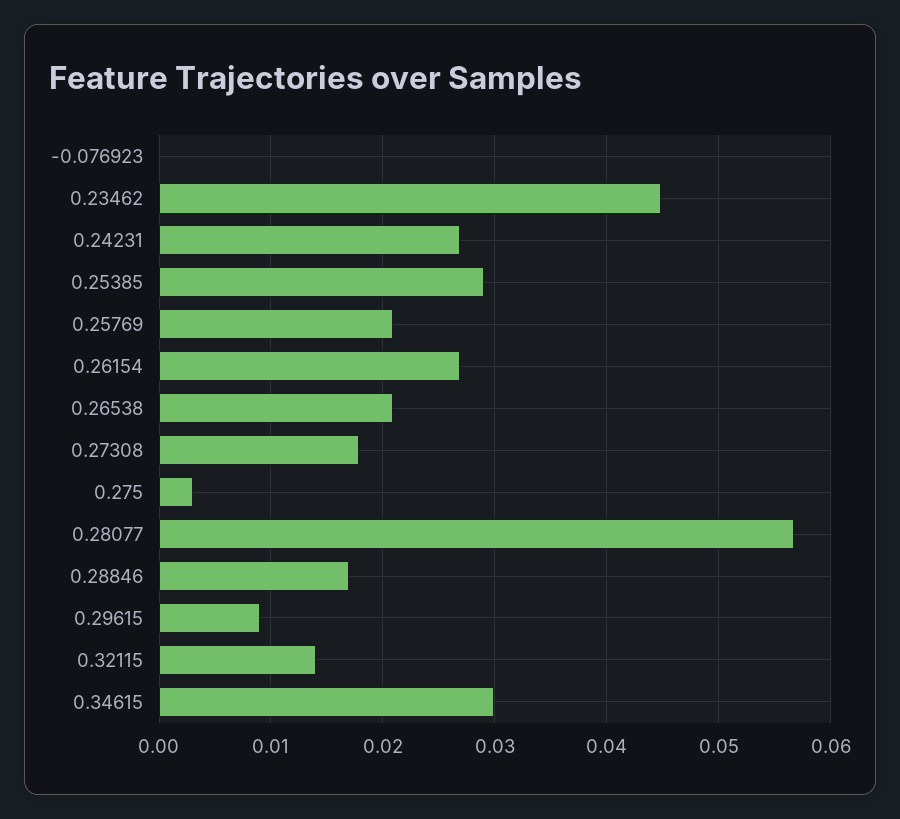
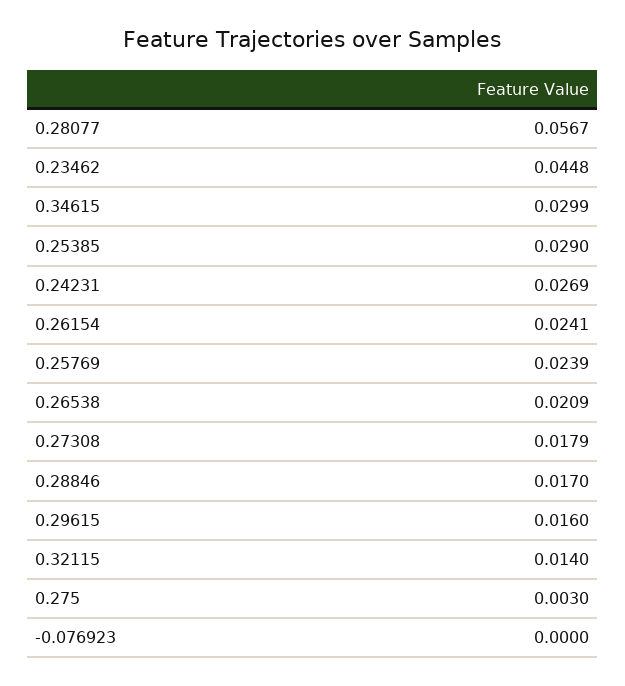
0.25769: 0.021 -> 0.0239
0.26154: 0.027 -> 0.0241
0.29615: 0.009 -> 0.016

